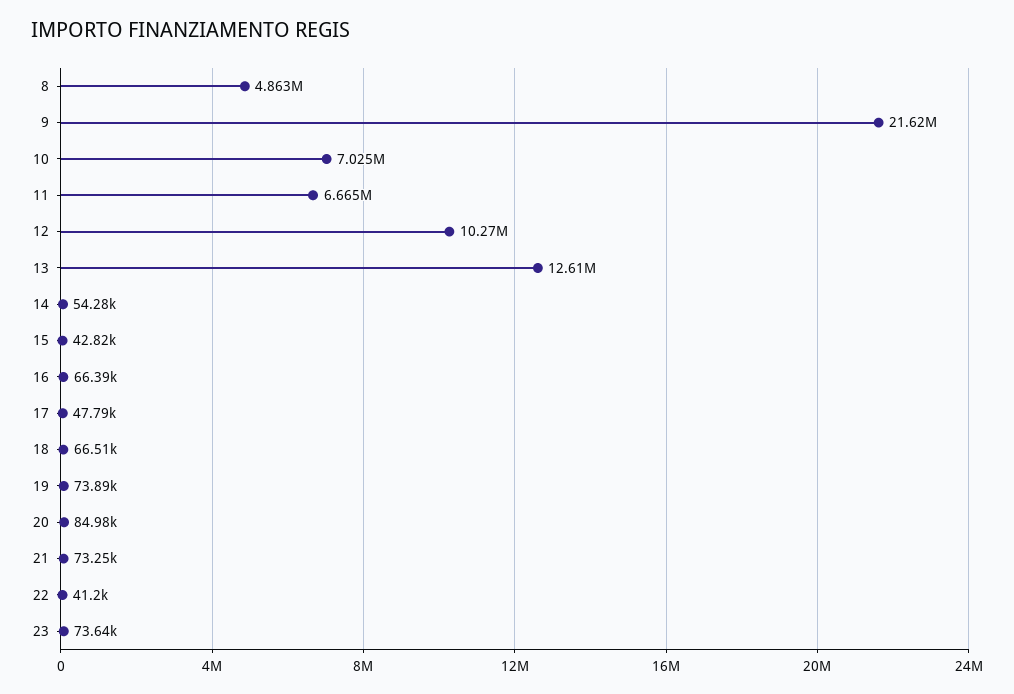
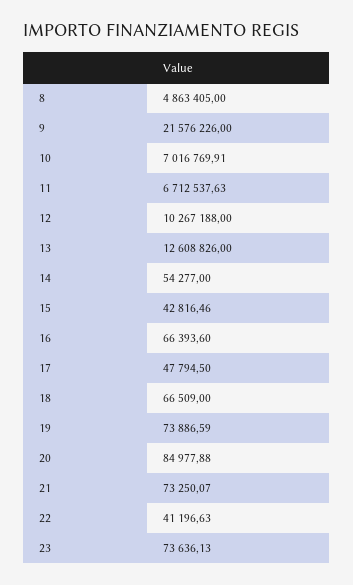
9: 21620000 -> 21576226
10: 7025000 -> 7016769.91
11: 6665000 -> 6712537.63

